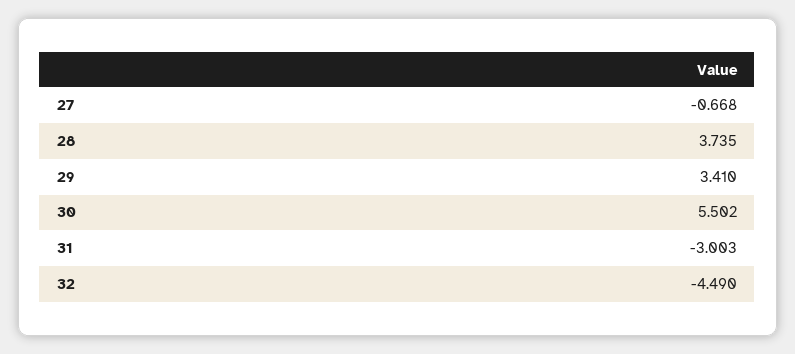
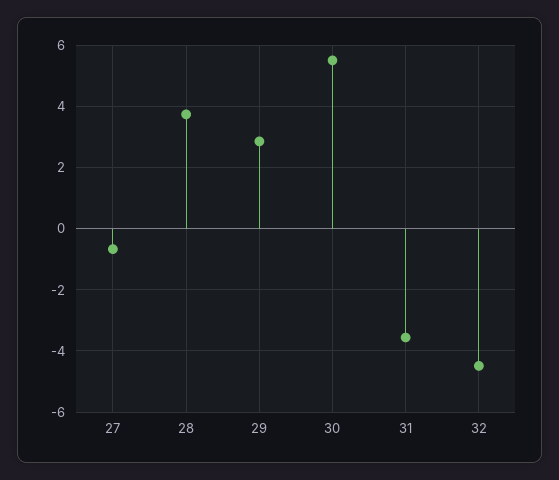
29: 3.41 -> 2.8
31: -3.003 -> -3.6

